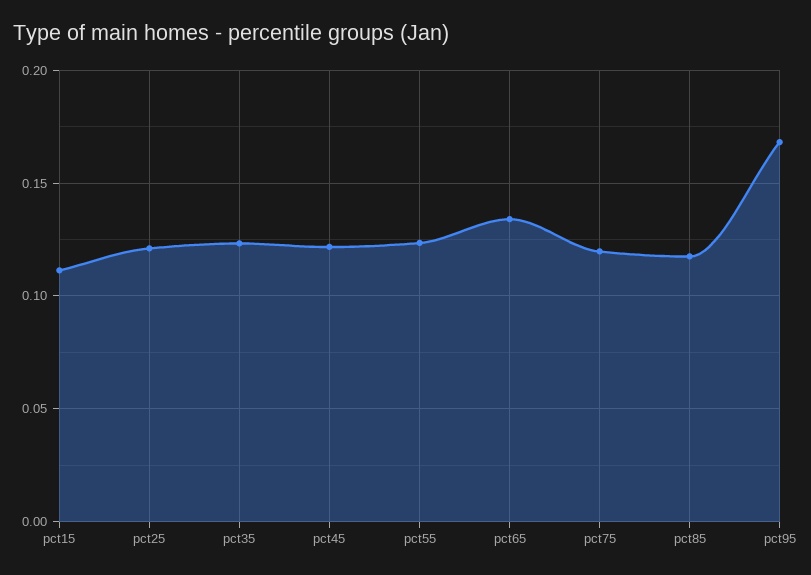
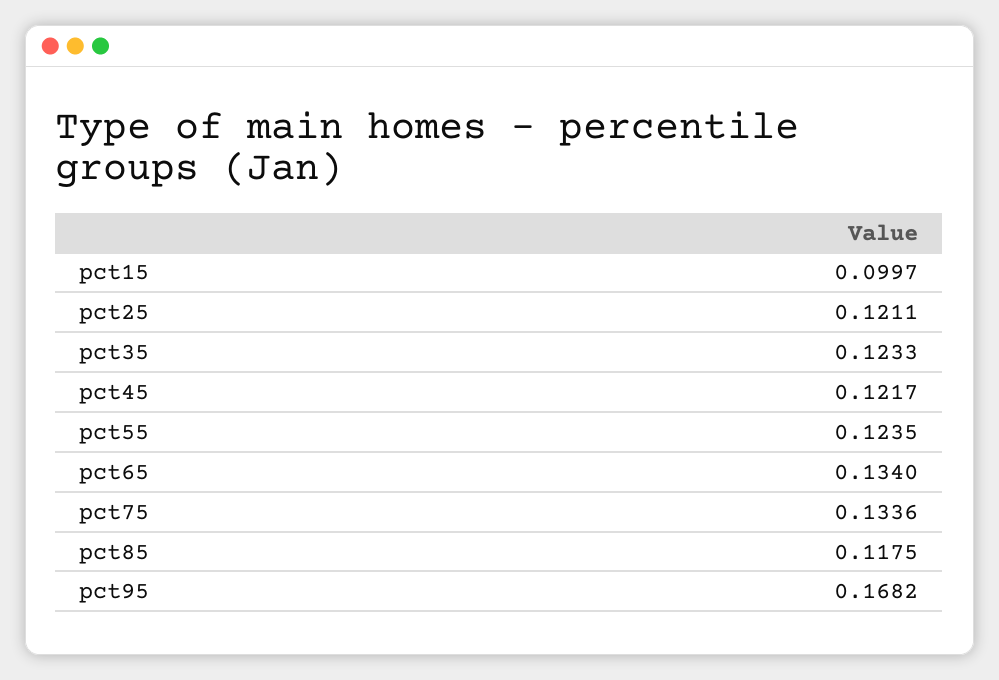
pct15: 0.11 -> 0.0997
pct75: 0.12 -> 0.1336

